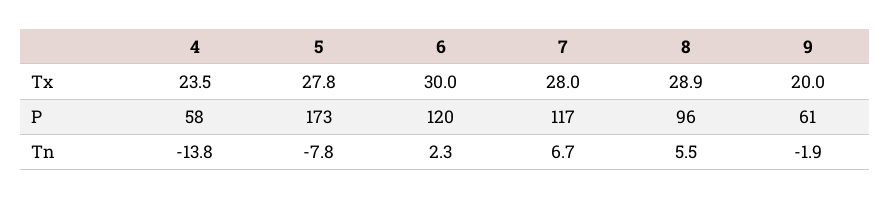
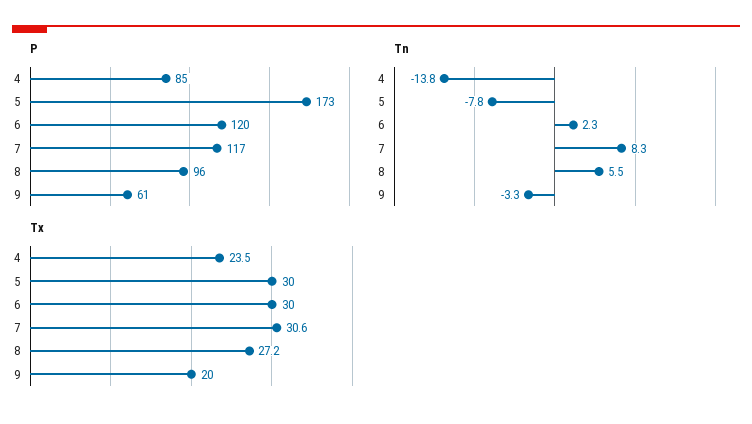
Tx, 5: 27.8 -> 30
Tx, 7: 28 -> 30.6
Tx, 8: 28.9 -> 27.2
P, 4: 58 -> 85
Tn, 7: 6.7 -> 8.3
Tn, 9: -1.9 -> -3.3

